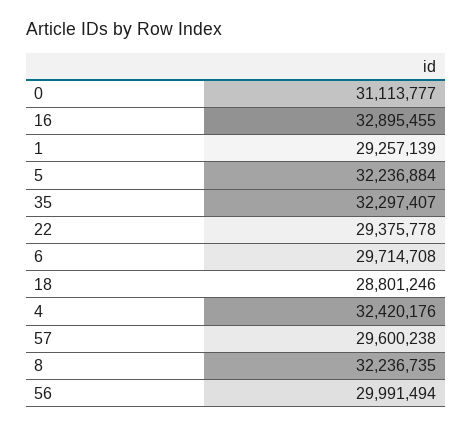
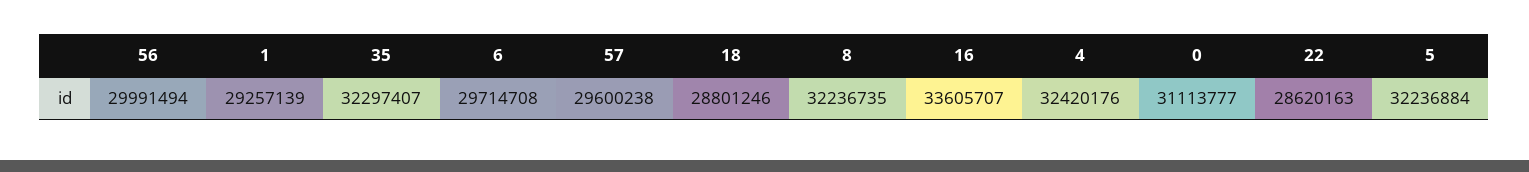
16: 32895455 -> 33605707
22: 29375778 -> 28620163

